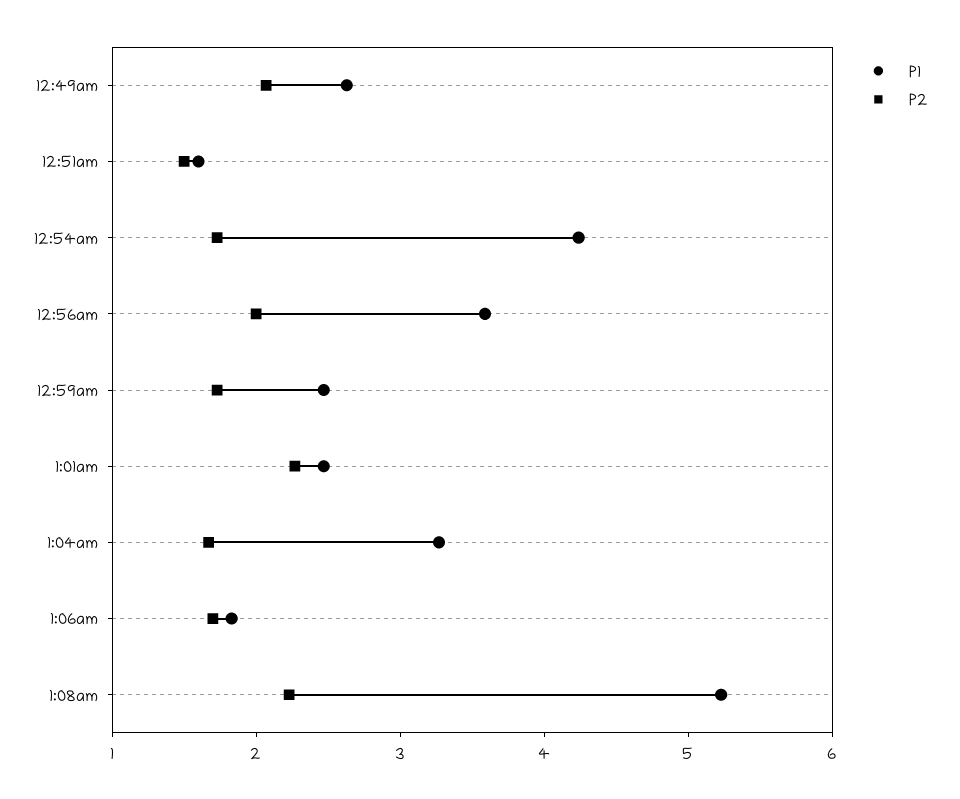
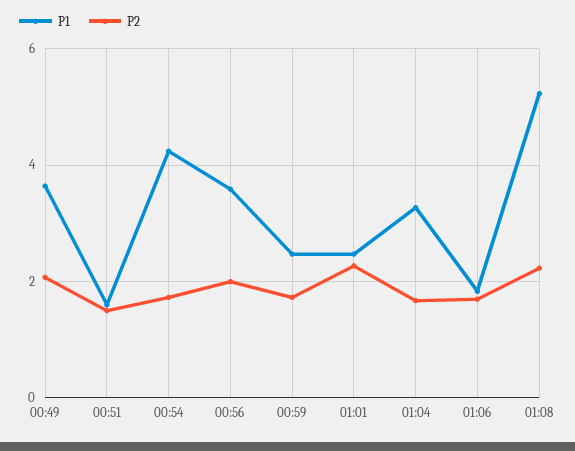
P1, 12:49am: 2.6 -> 3.6

